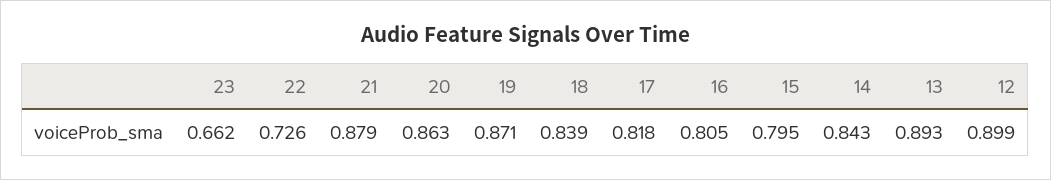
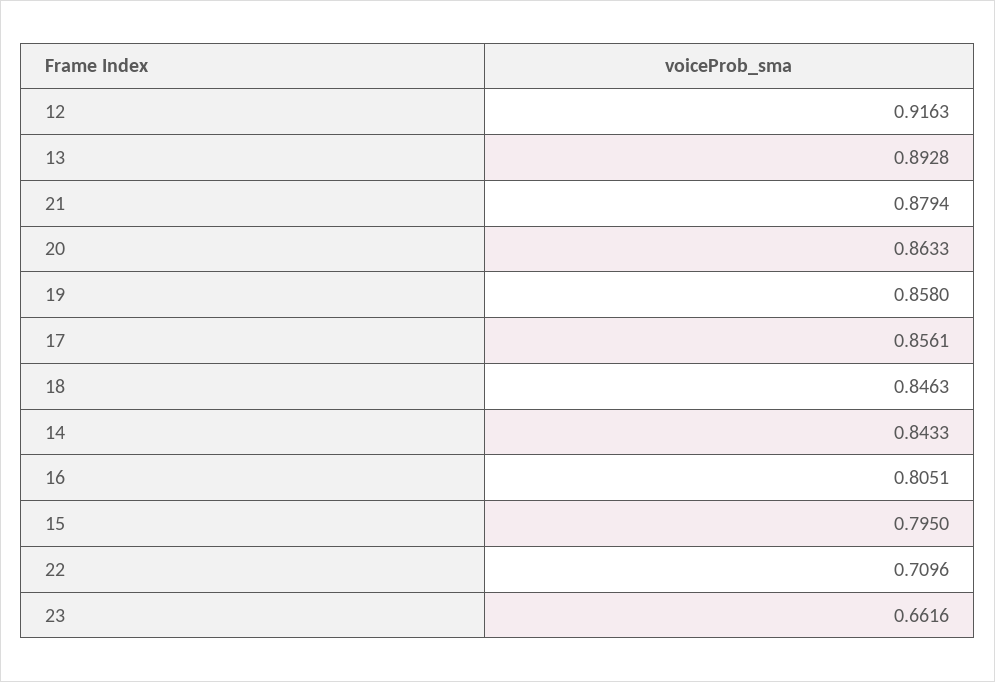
22: 0.726 -> 0.7096
19: 0.871 -> 0.858
18: 0.839 -> 0.8463
17: 0.818 -> 0.8561
12: 0.899 -> 0.9163

